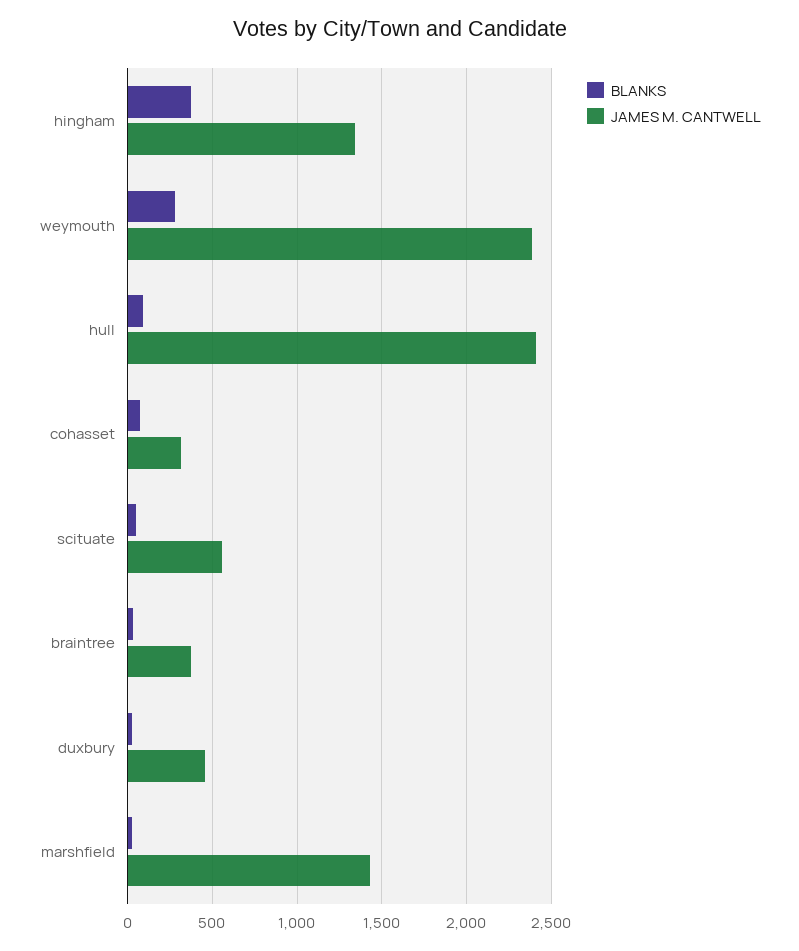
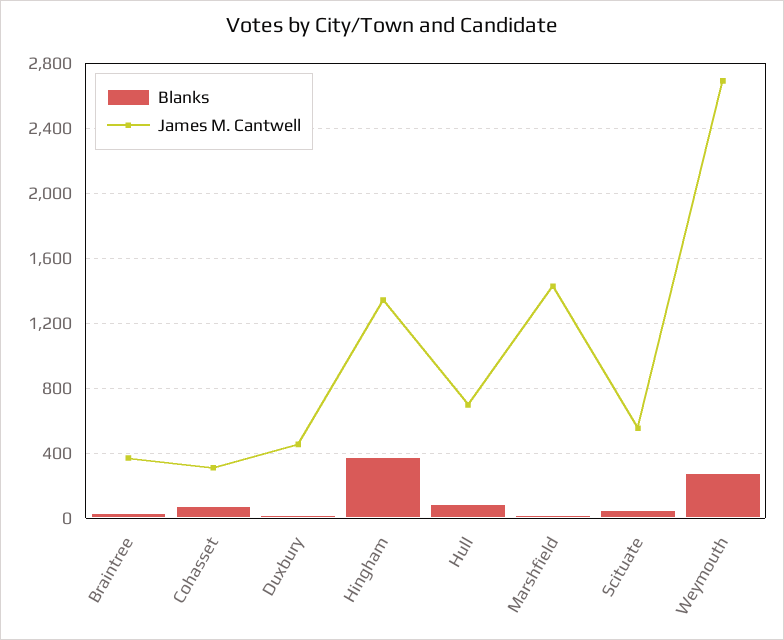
JAMES M. CANTWELL, weymouth: 2400 -> 2700
JAMES M. CANTWELL, hull: 2400 -> 700

